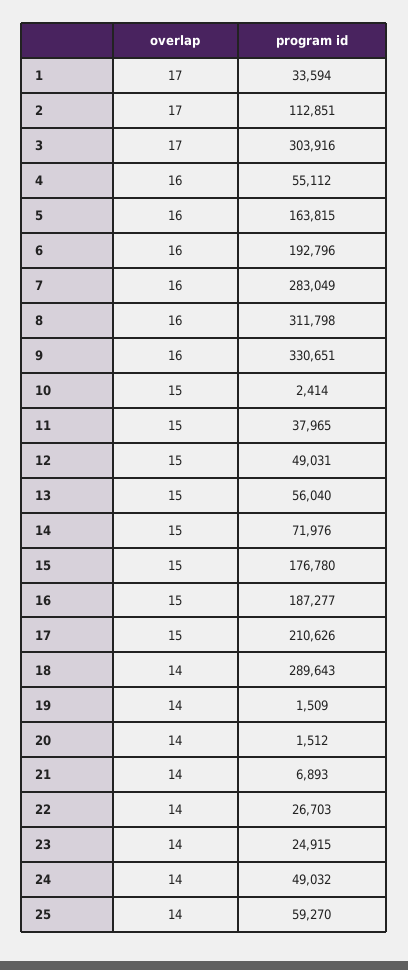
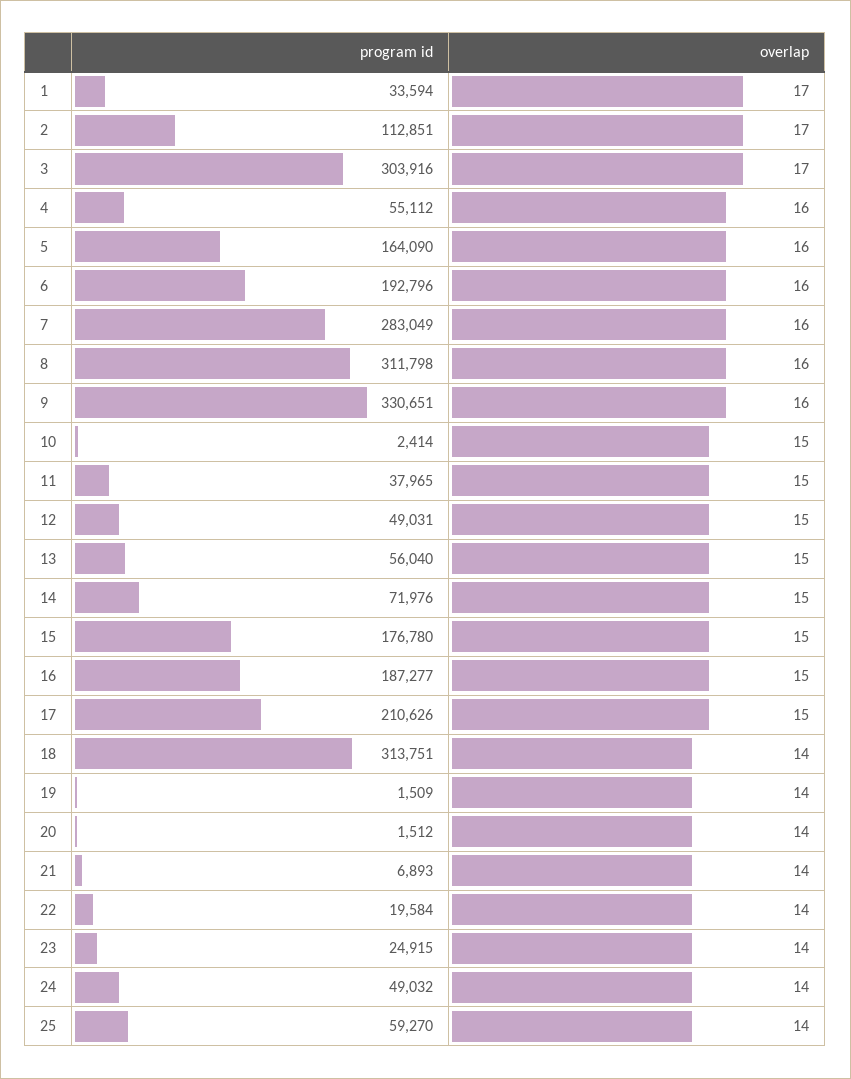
program id, 5: 163815 -> 164090
program id, 18: 289643 -> 313751
program id, 22: 26703 -> 19584

